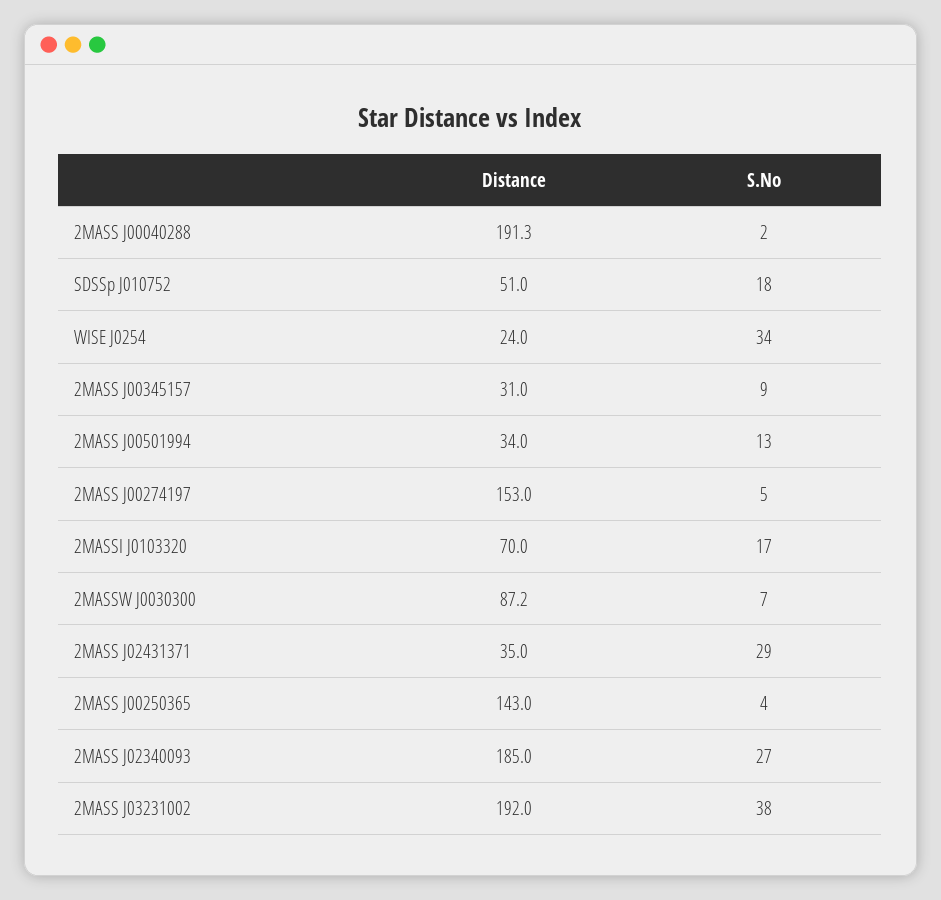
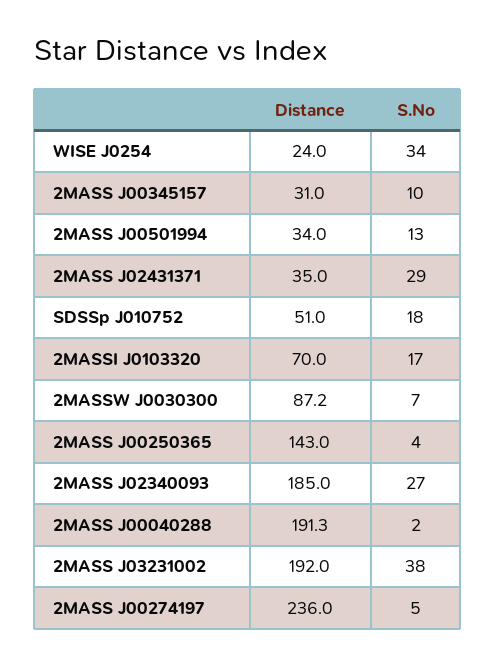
S.No, 2MASS J00345157: 9 -> 10
Distance, 2MASS J00274197: 153 -> 236

